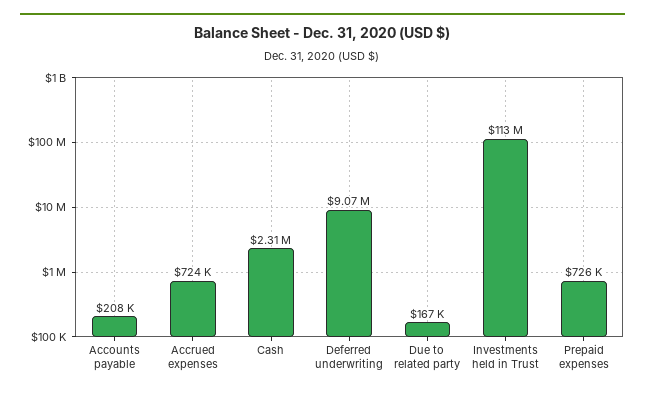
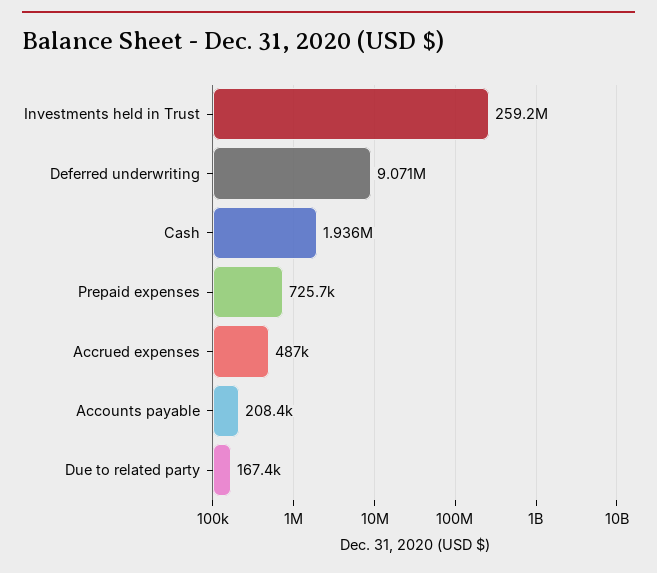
Accrued expenses: 724000 -> 487000
Cash: 2310000 -> 1936000
Investments held in Trust: 113000000 -> 259200000

